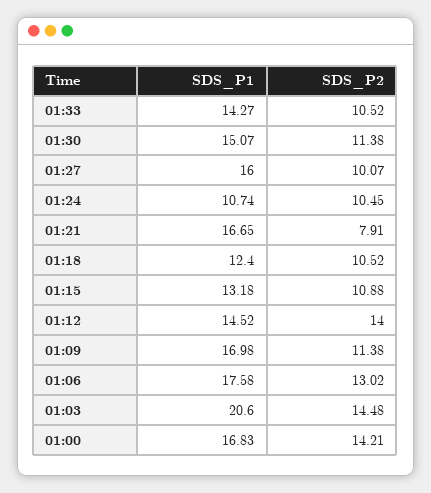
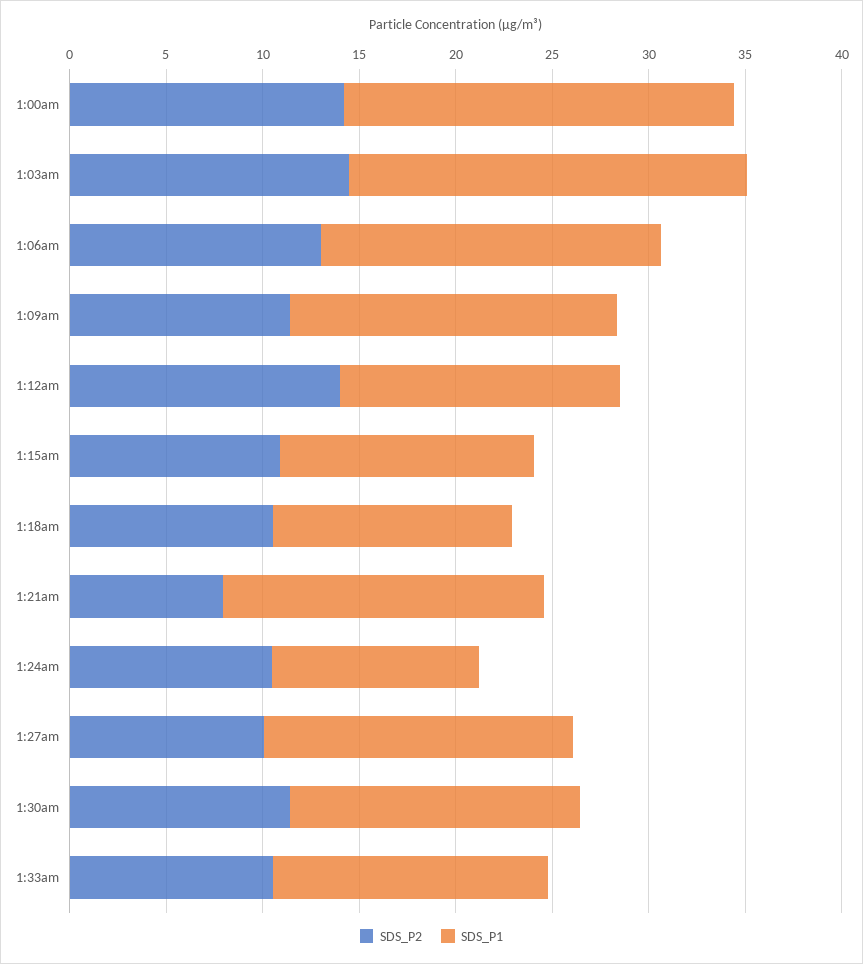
SDS_P1, 01:00: 16.83 -> 20

